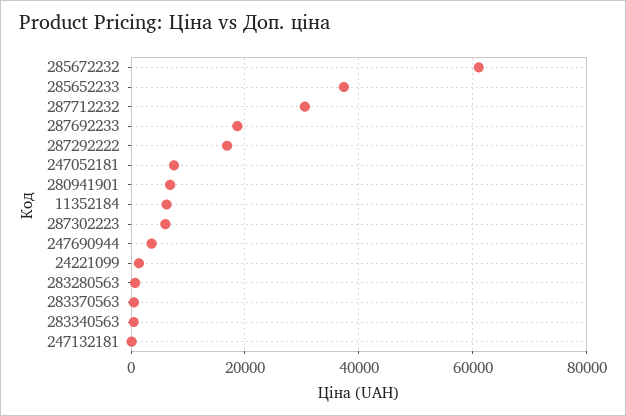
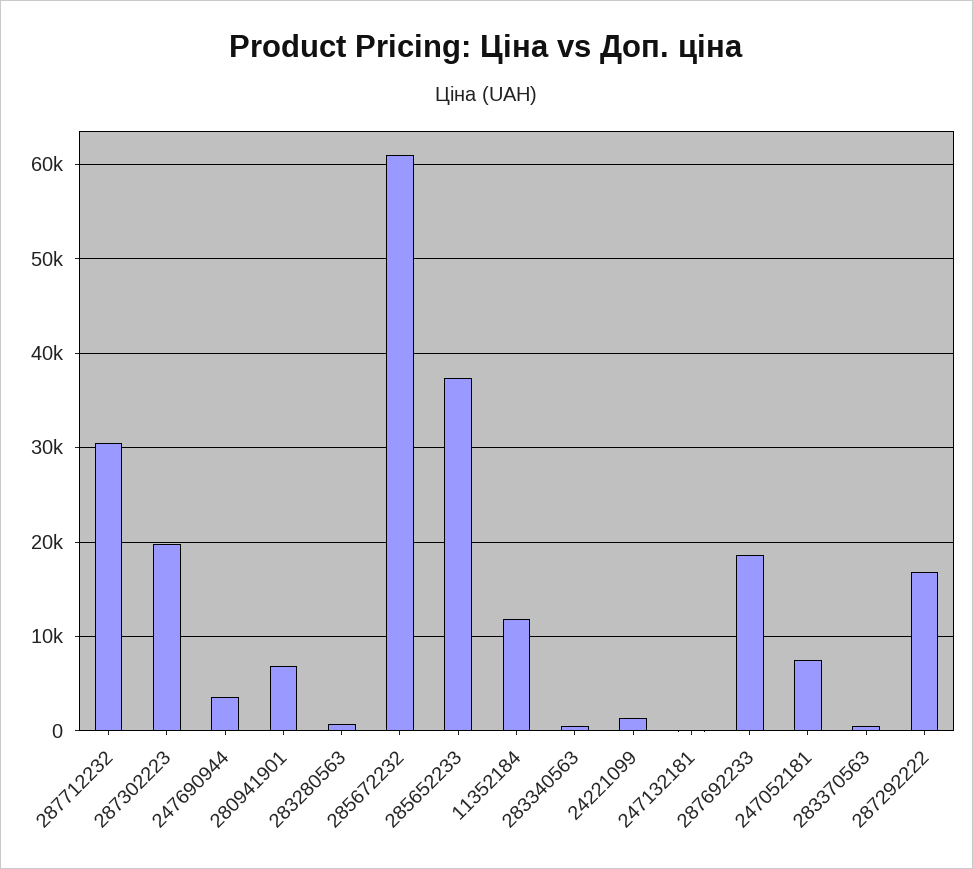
11352184: 6000 -> 12000
287302223: 6000 -> 20000

